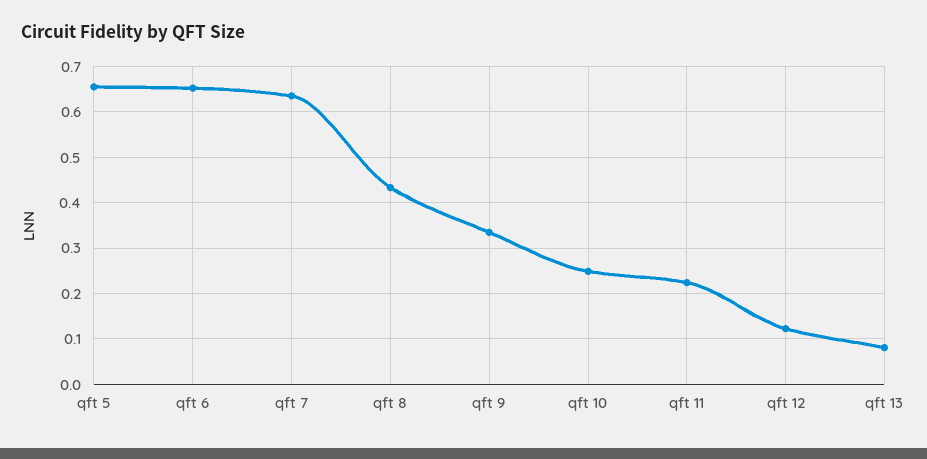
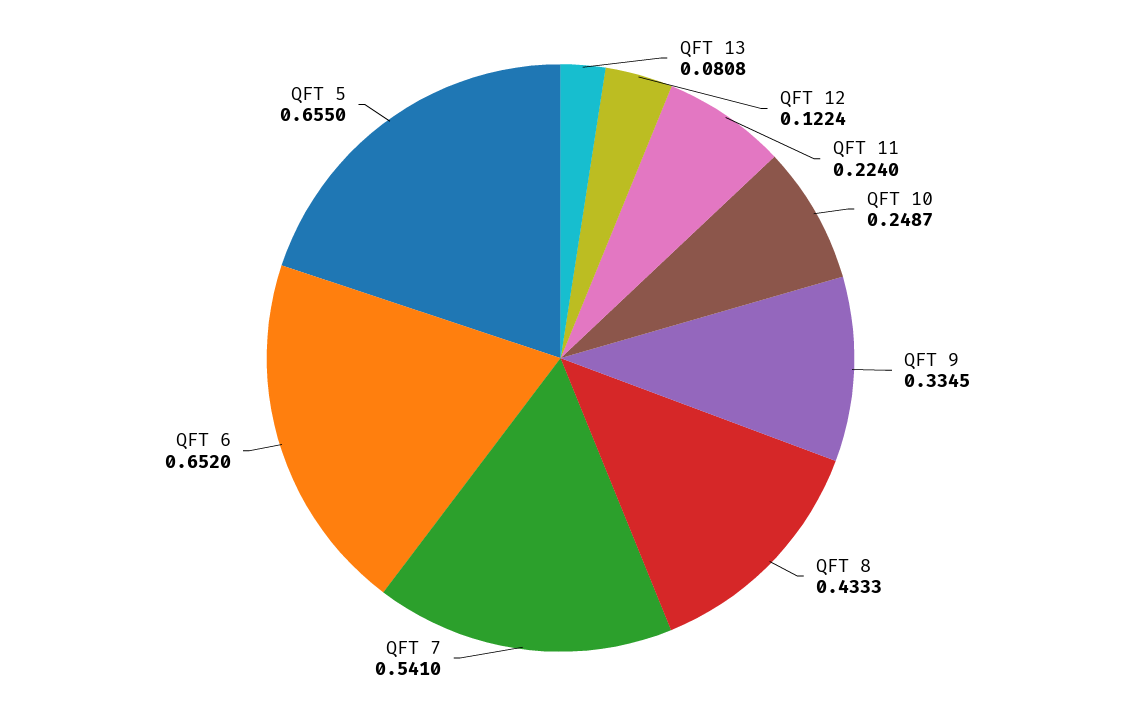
qft 7: 0.64 -> 0.541

